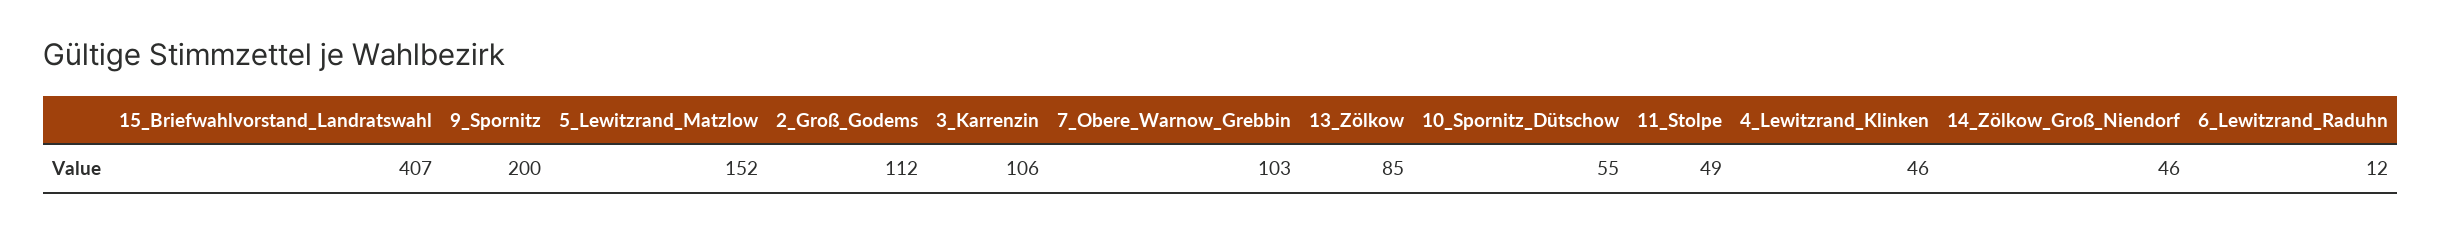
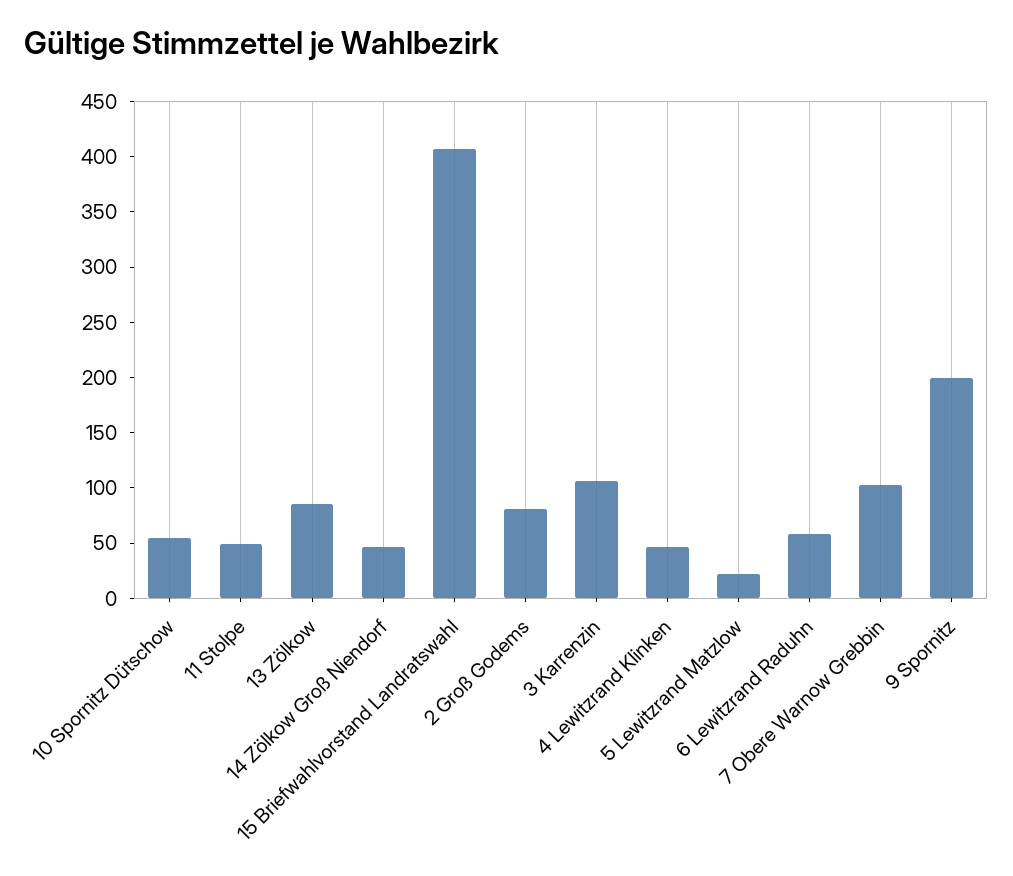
5_Lewitzrand_Matzlow: 152 -> 20
2_Groß_Godems: 112 -> 80
6_Lewitzrand_Raduhn: 12 -> 60

